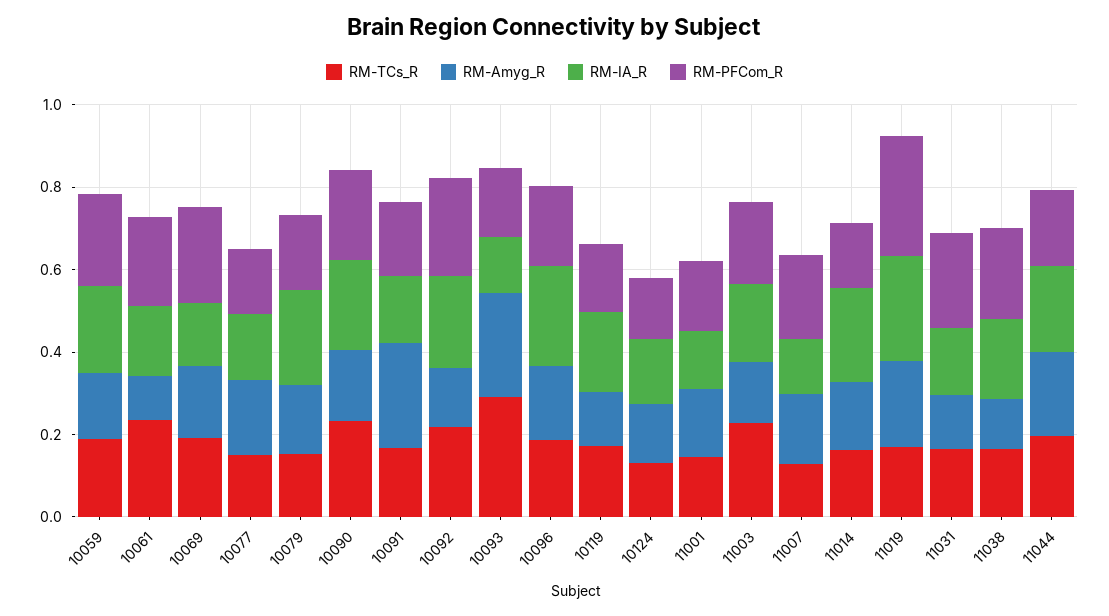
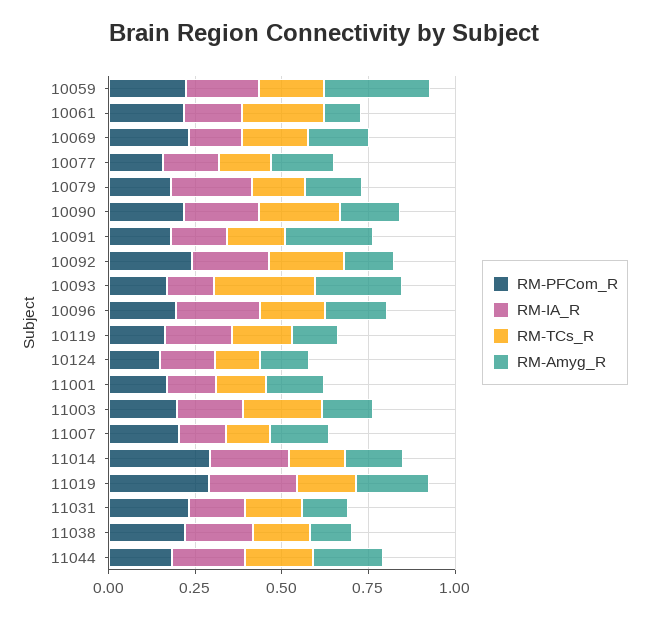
RM-Amyg_R, 10059: 0.15 -> 0.3
RM-PFCom_R, 11014: 0.15 -> 0.3

